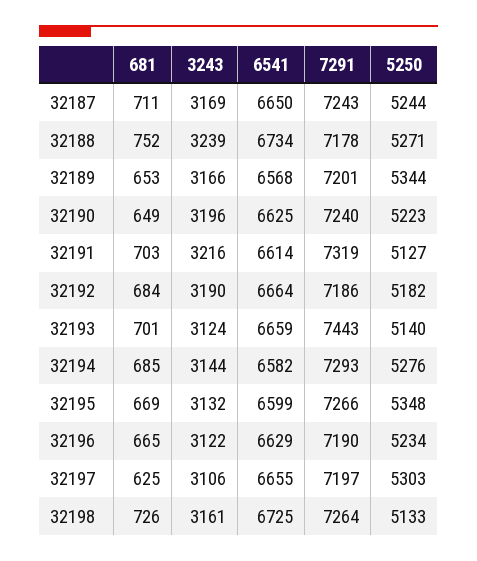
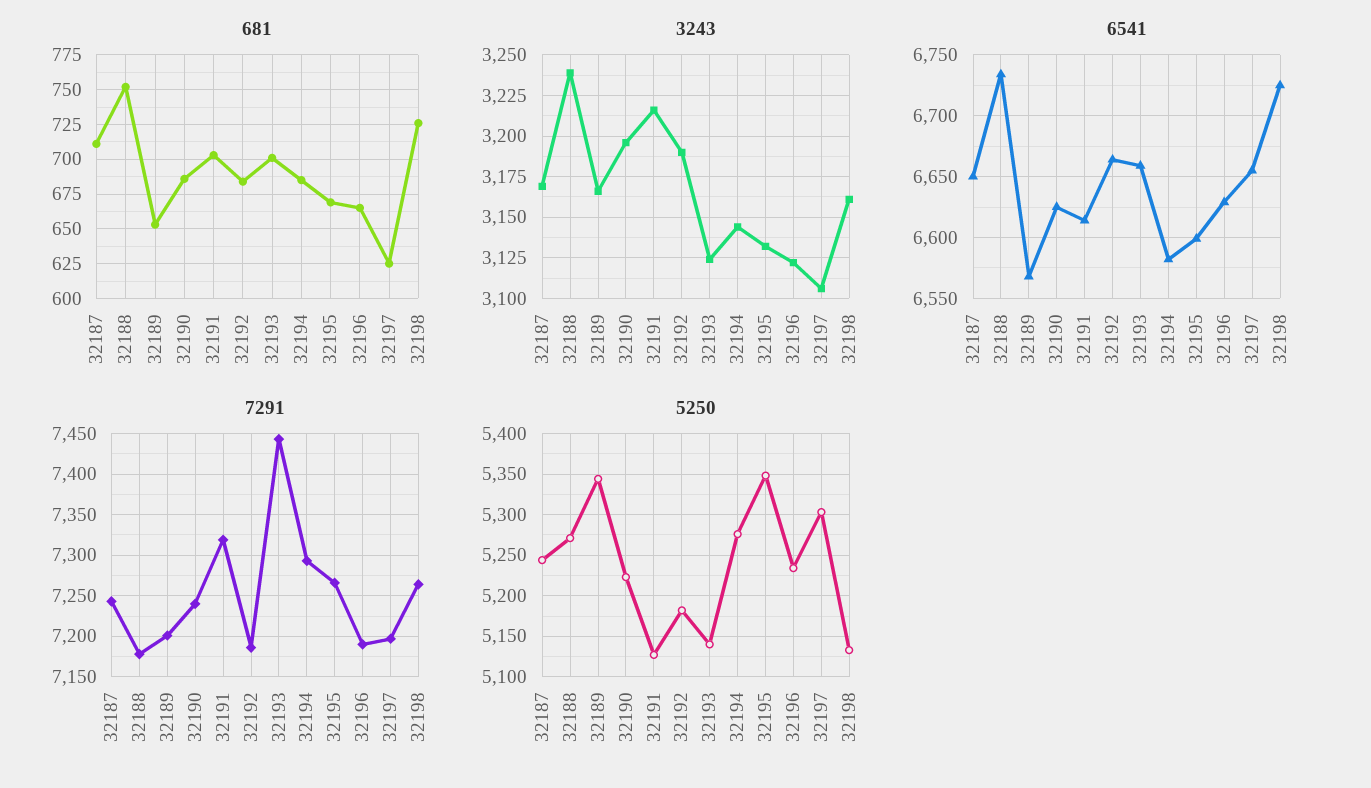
681, 32190: 649 -> 685

